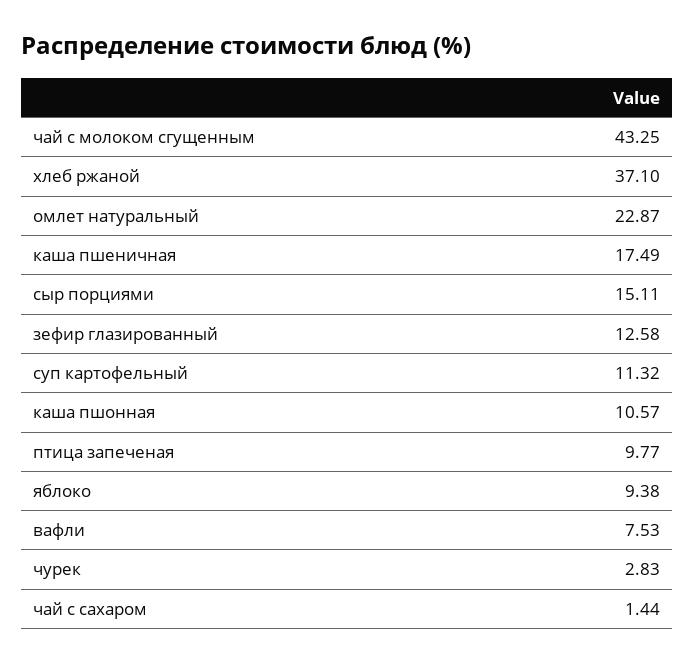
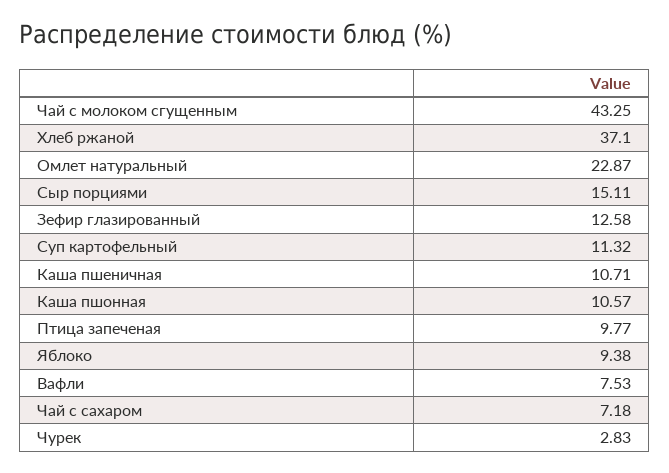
каша пшеничная: 17.49 -> 10.71
чай с сахаром: 1.44 -> 7.18

